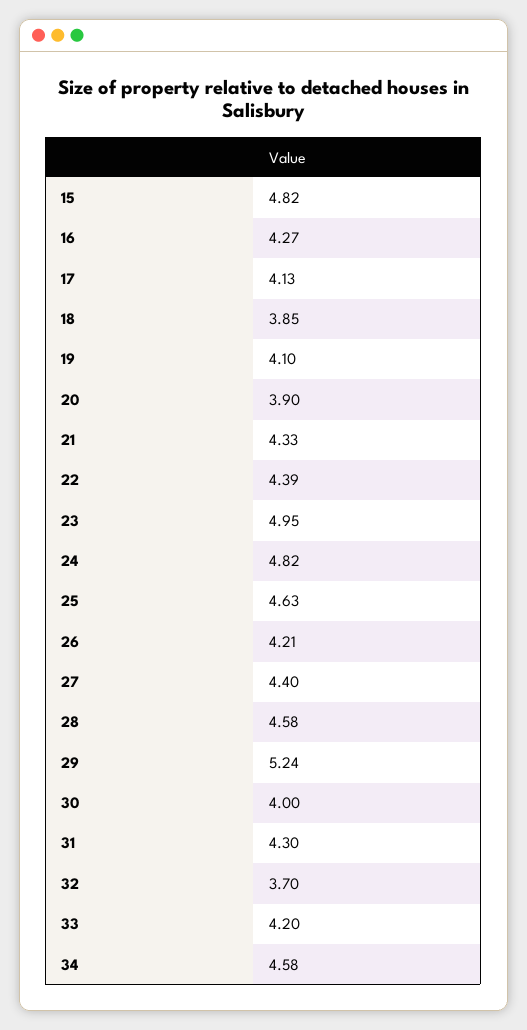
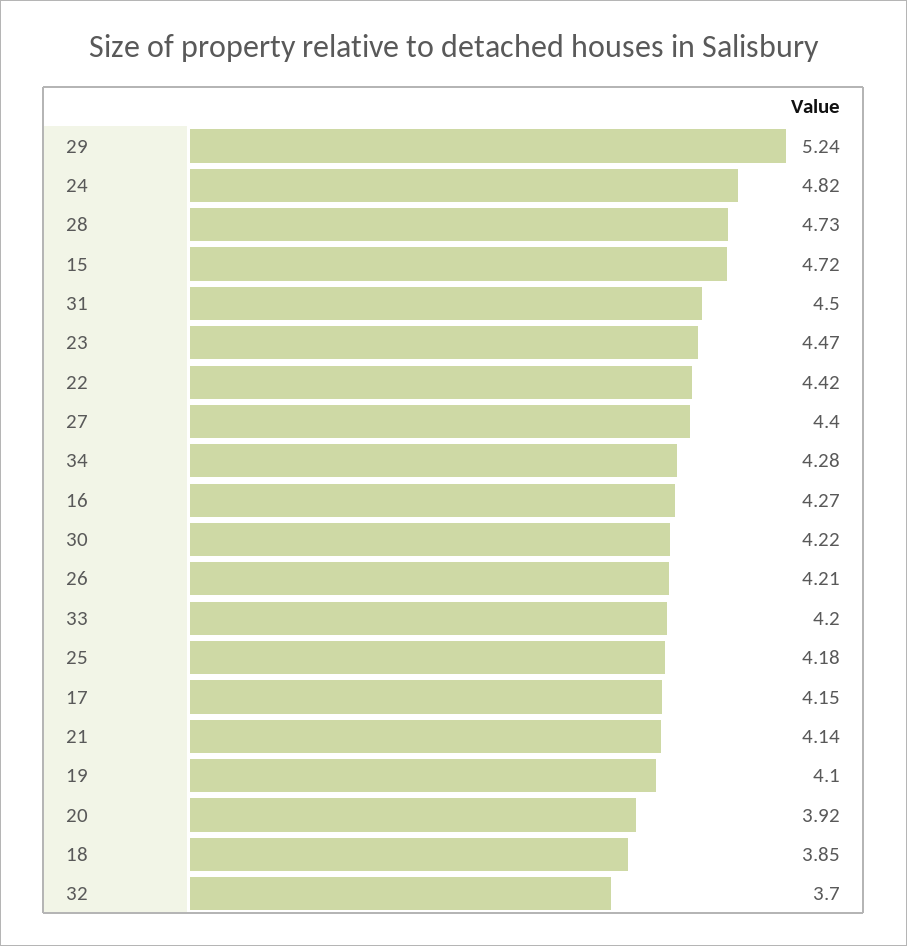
15: 4.82 -> 4.72
17: 4.13 -> 4.15
20: 3.9 -> 3.92
21: 4.33 -> 4.14
22: 4.39 -> 4.42
23: 4.95 -> 4.47
25: 4.63 -> 4.18
28: 4.58 -> 4.73
30: 4 -> 4.22
31: 4.3 -> 4.5
34: 4.58 -> 4.28

